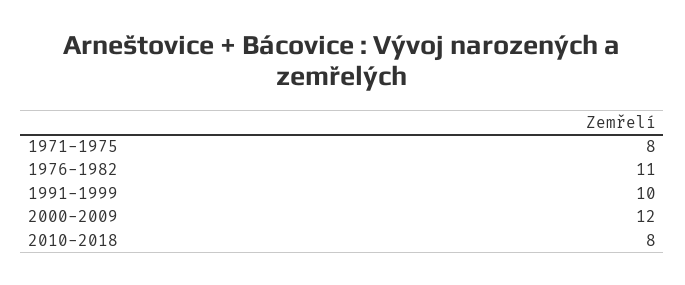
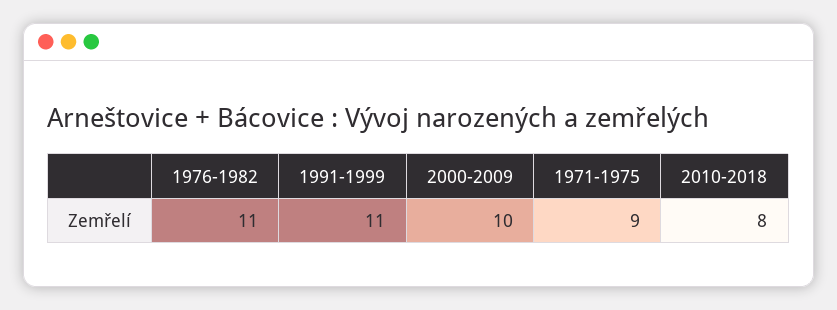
1971-1975: 8 -> 9
1991-1999: 10 -> 11
2000-2009: 12 -> 10

